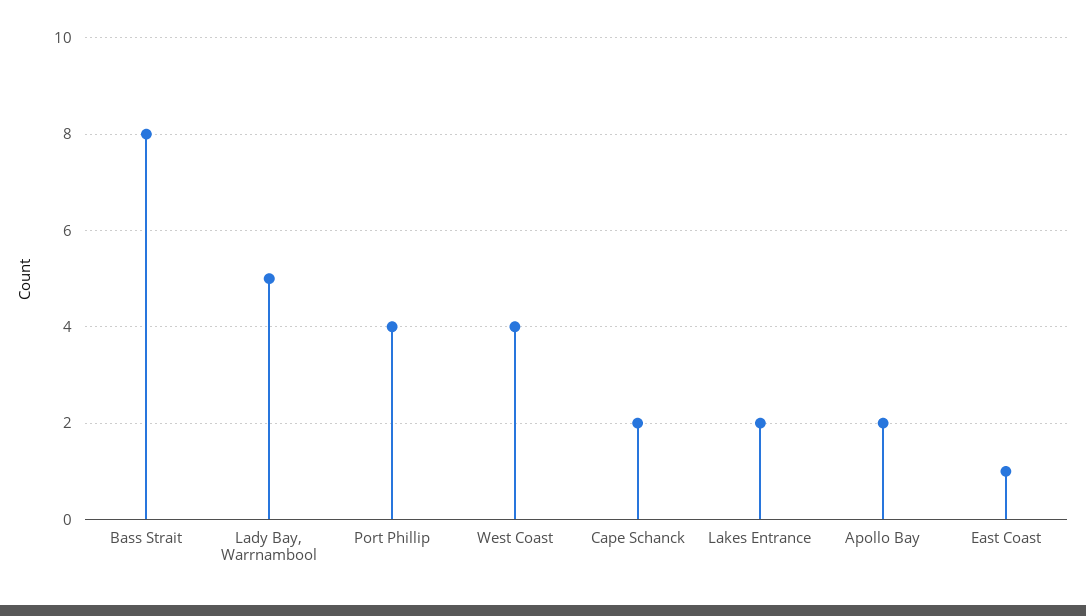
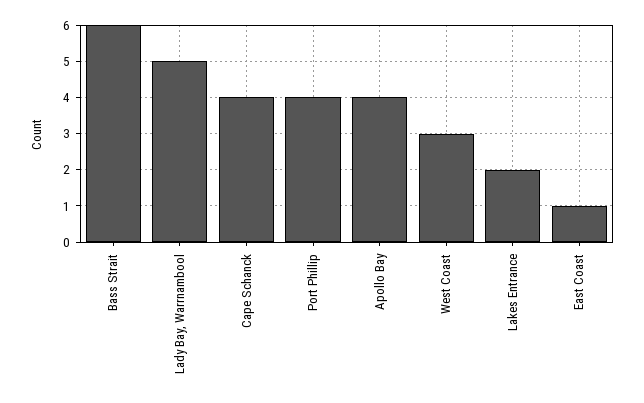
Bass Strait: 8 -> 6
West Coast: 4 -> 3
Cape Schanck: 2 -> 4
Apollo Bay: 2 -> 4

